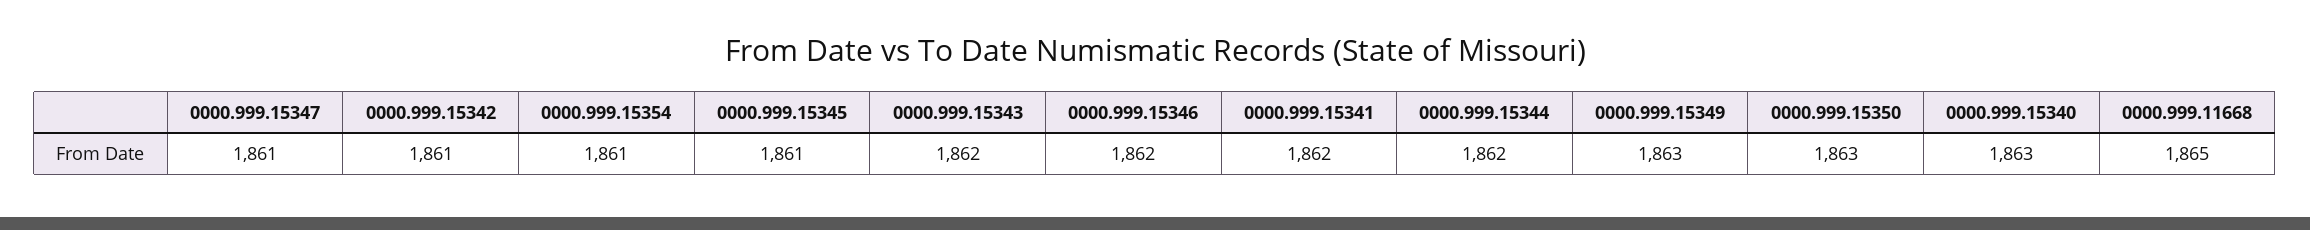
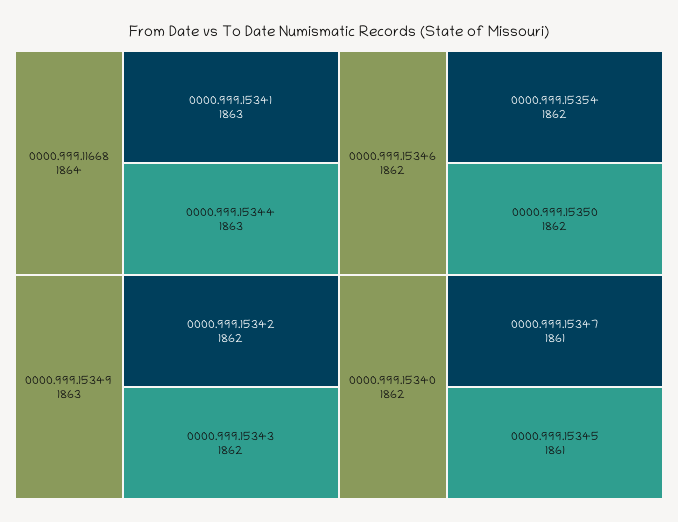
0000.999.15342: 1861 -> 1862
0000.999.15354: 1861 -> 1862
0000.999.15341: 1862 -> 1863
0000.999.15344: 1862 -> 1863
0000.999.15350: 1863 -> 1862
0000.999.15340: 1863 -> 1862
0000.999.11668: 1865 -> 1864

